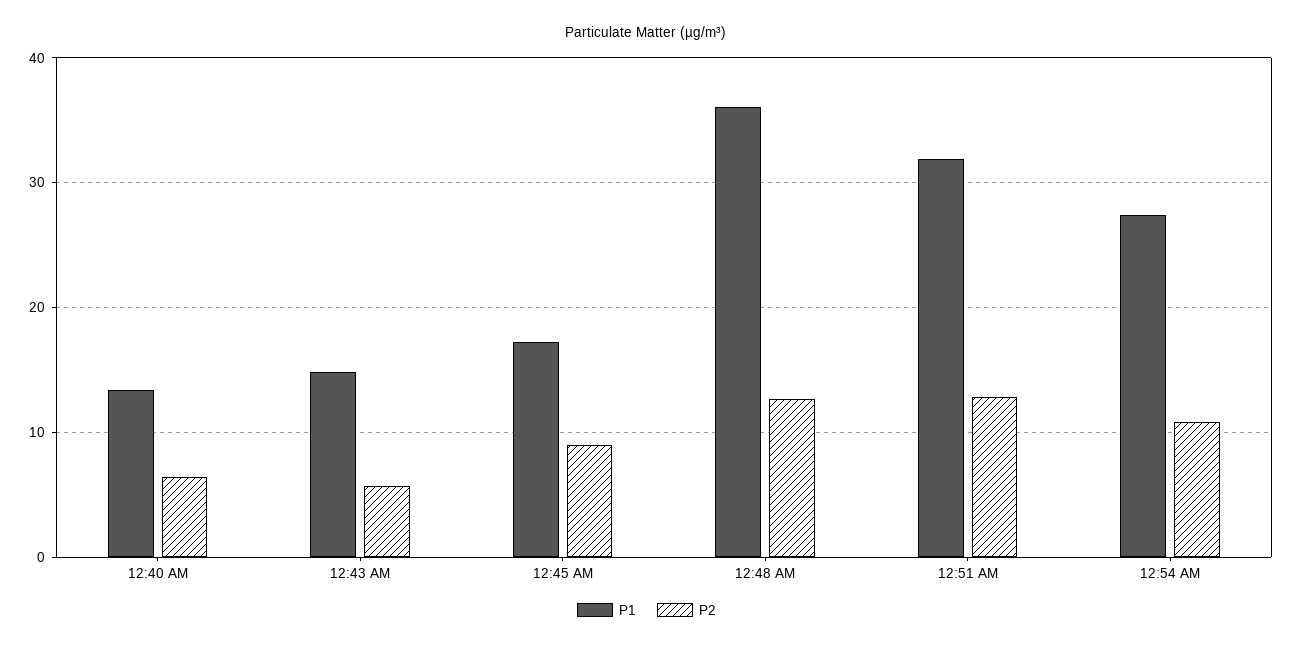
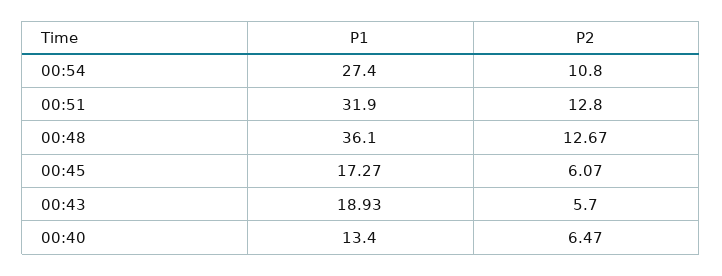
P1, 12:43 AM: 15 -> 18.93
P2, 12:45 AM: 9 -> 6.07

